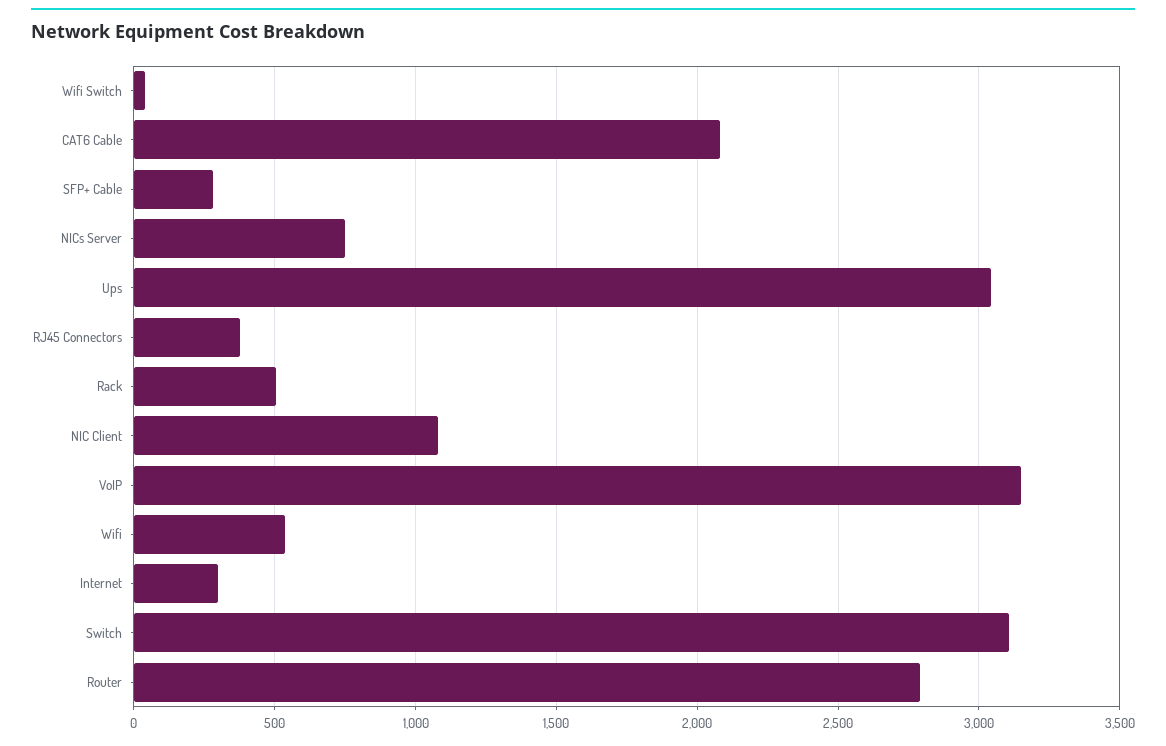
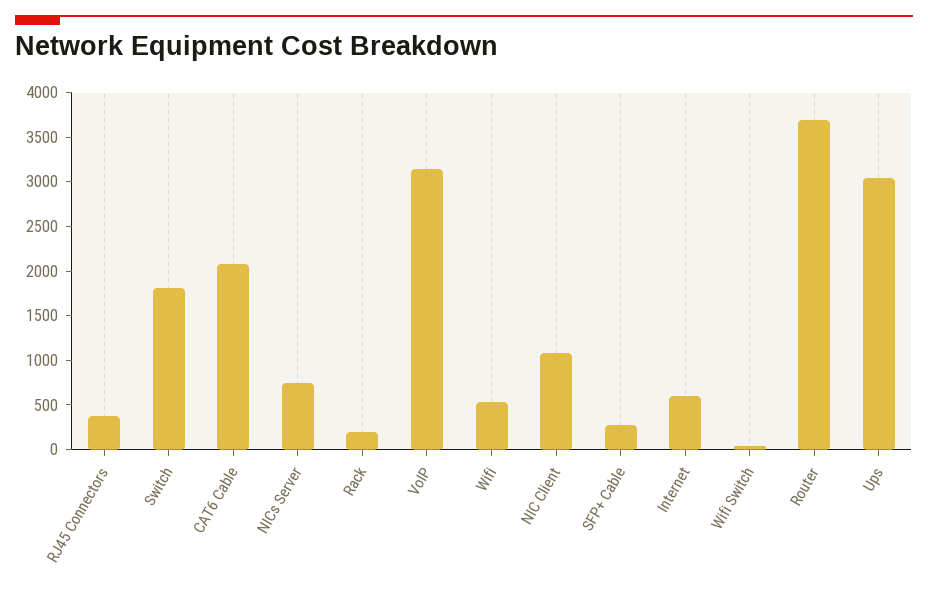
Rack: 500 -> 200
Internet: 300 -> 600
Switch: 3100 -> 1800
Router: 2800 -> 3700

